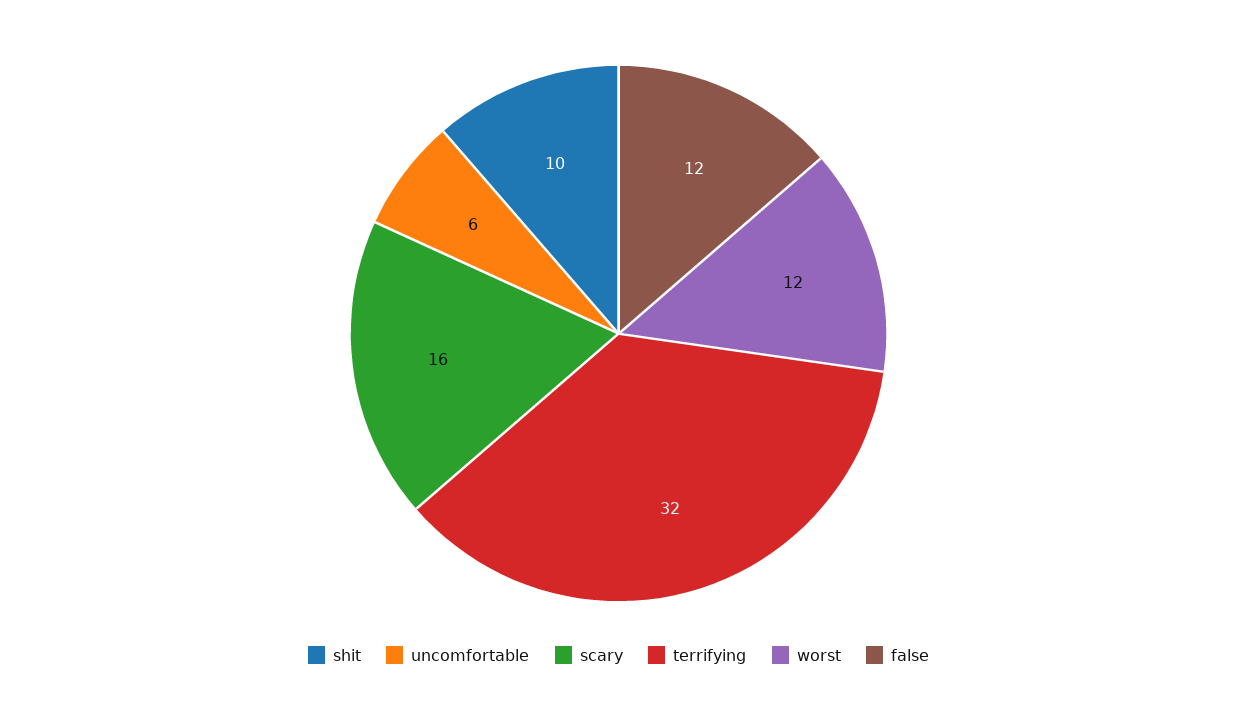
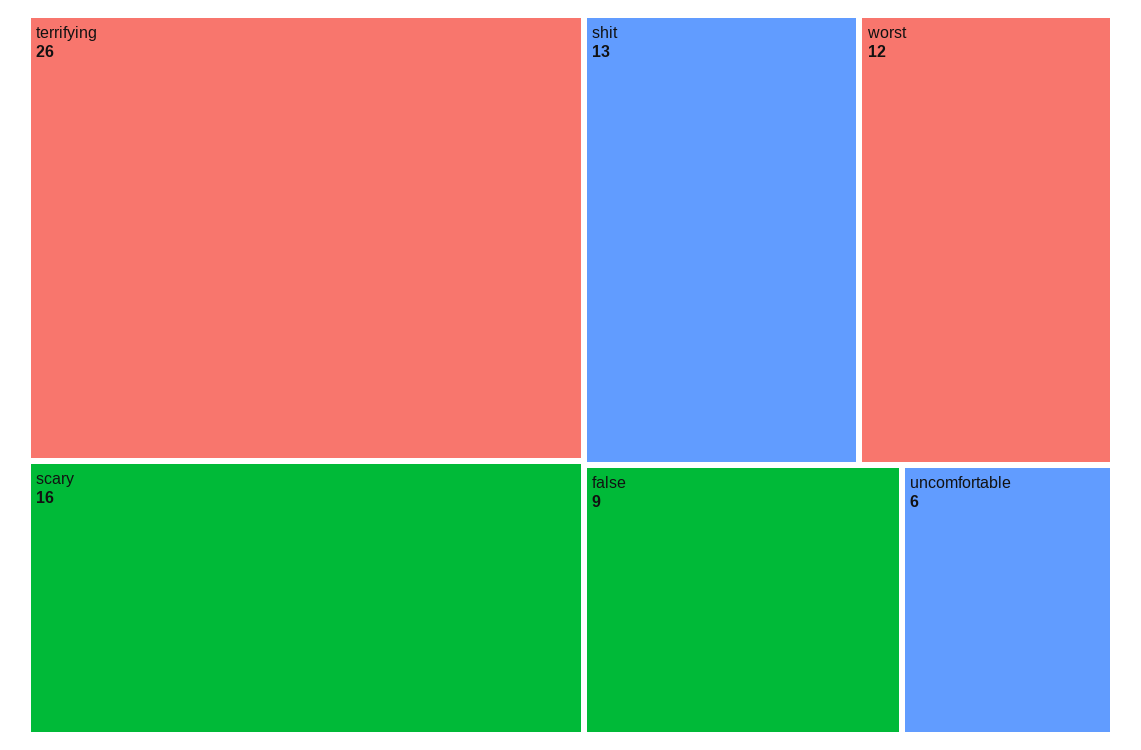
shit: 10 -> 13
terrifying: 32 -> 26
false: 12 -> 9

